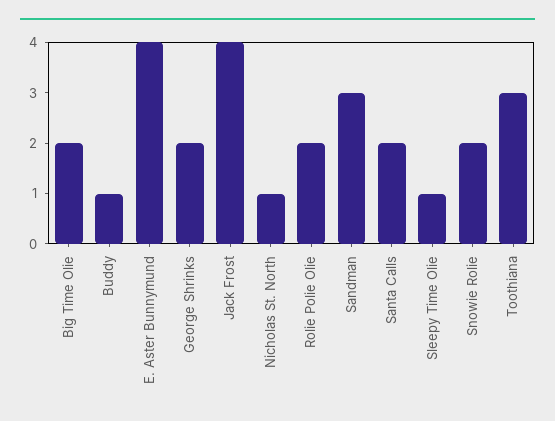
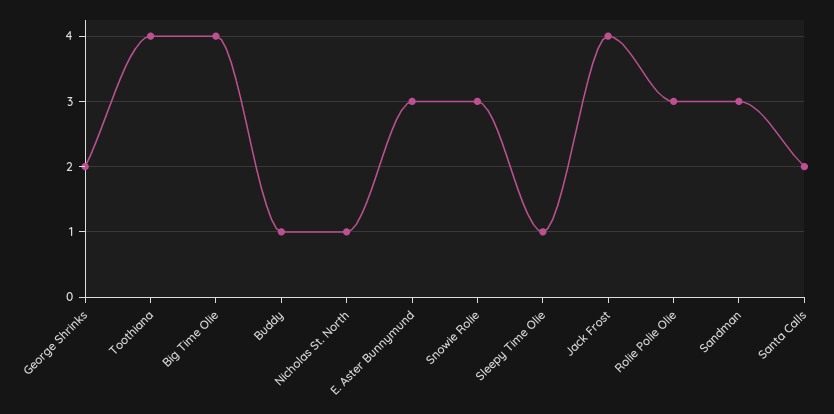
Big Time Olie: 2 -> 4
E. Aster Bunnymund: 4 -> 3
Rolie Polie Olie: 2 -> 3
Snowie Rolie: 2 -> 3
Toothiana: 3 -> 4

